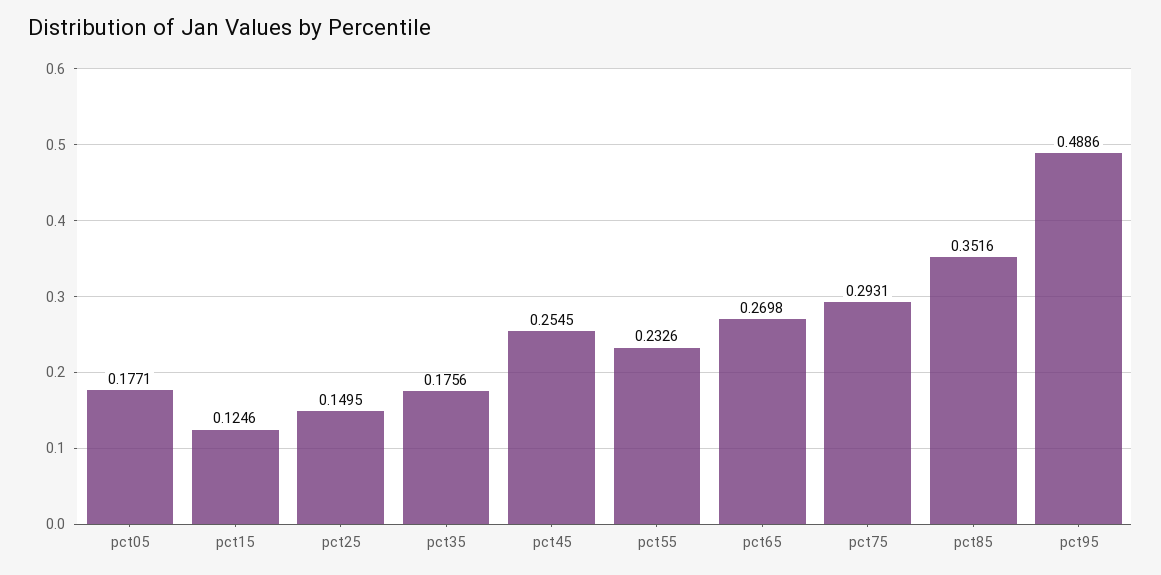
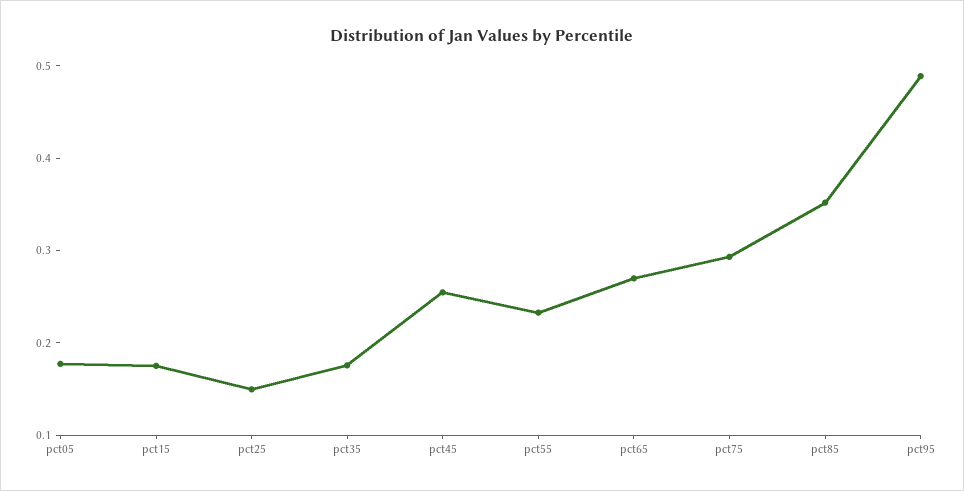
pct15: 0.1246 -> 0.18

